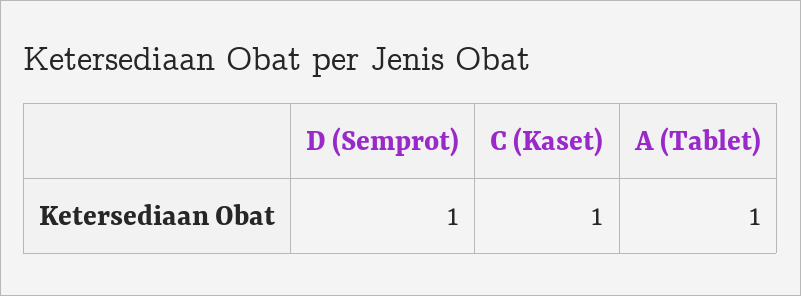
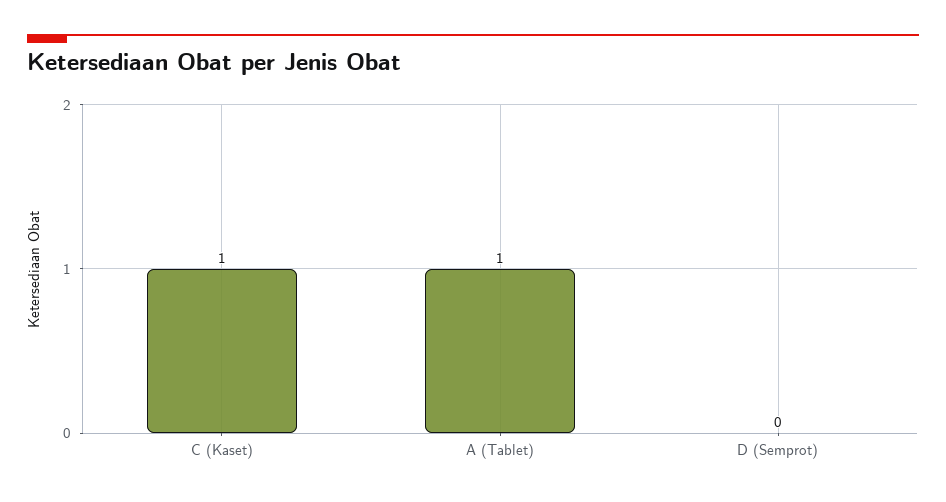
D (Semprot): 1 -> 0

